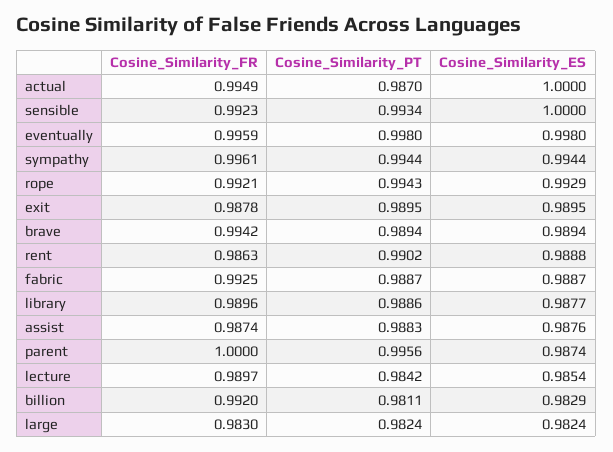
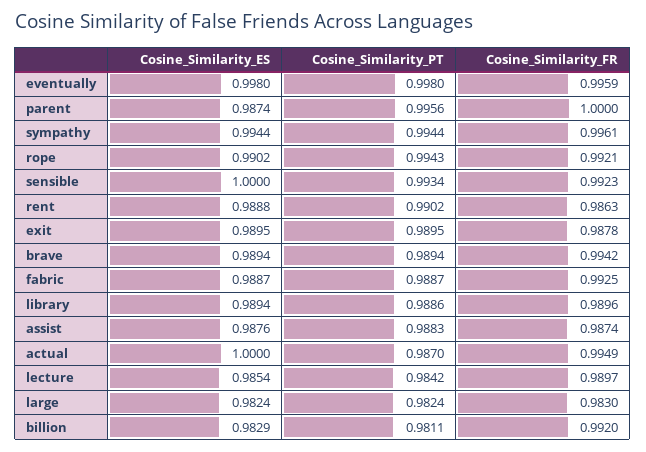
Cosine_Similarity_ES, rope: 0.9929 -> 0.9902
Cosine_Similarity_ES, library: 0.9877 -> 0.9894

